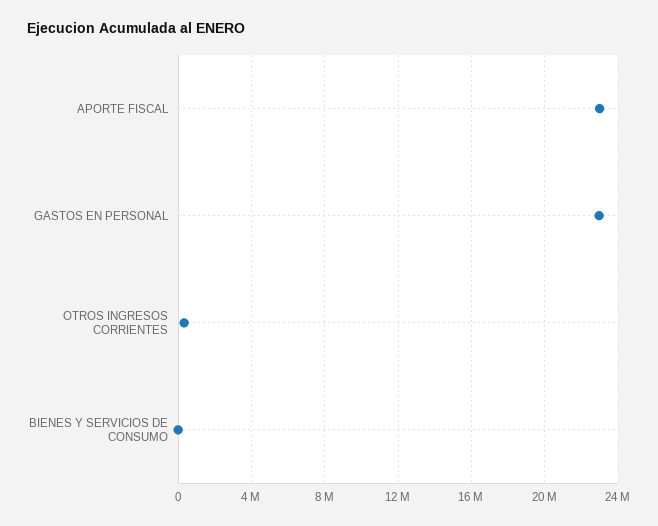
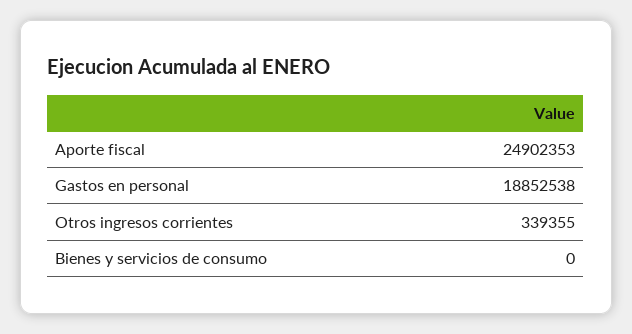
APORTE FISCAL: 23000000 -> 24902353
GASTOS EN PERSONAL: 23000000 -> 18852538

